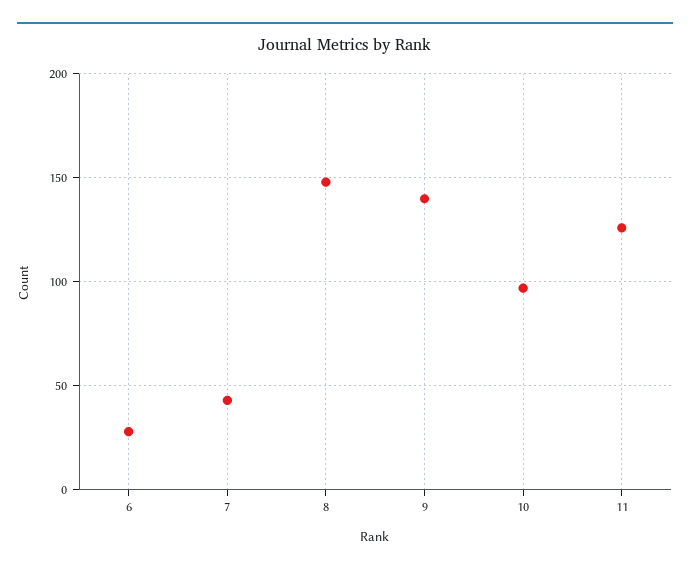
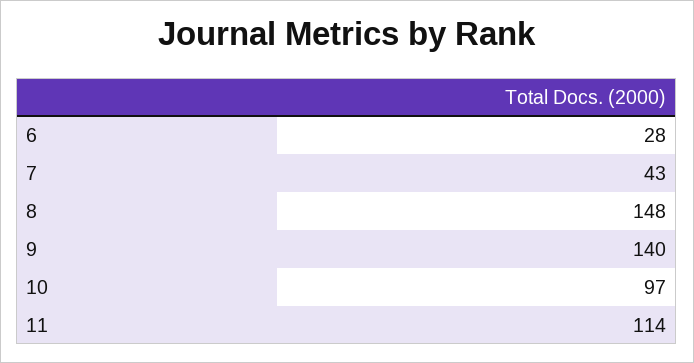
11: 125 -> 114

